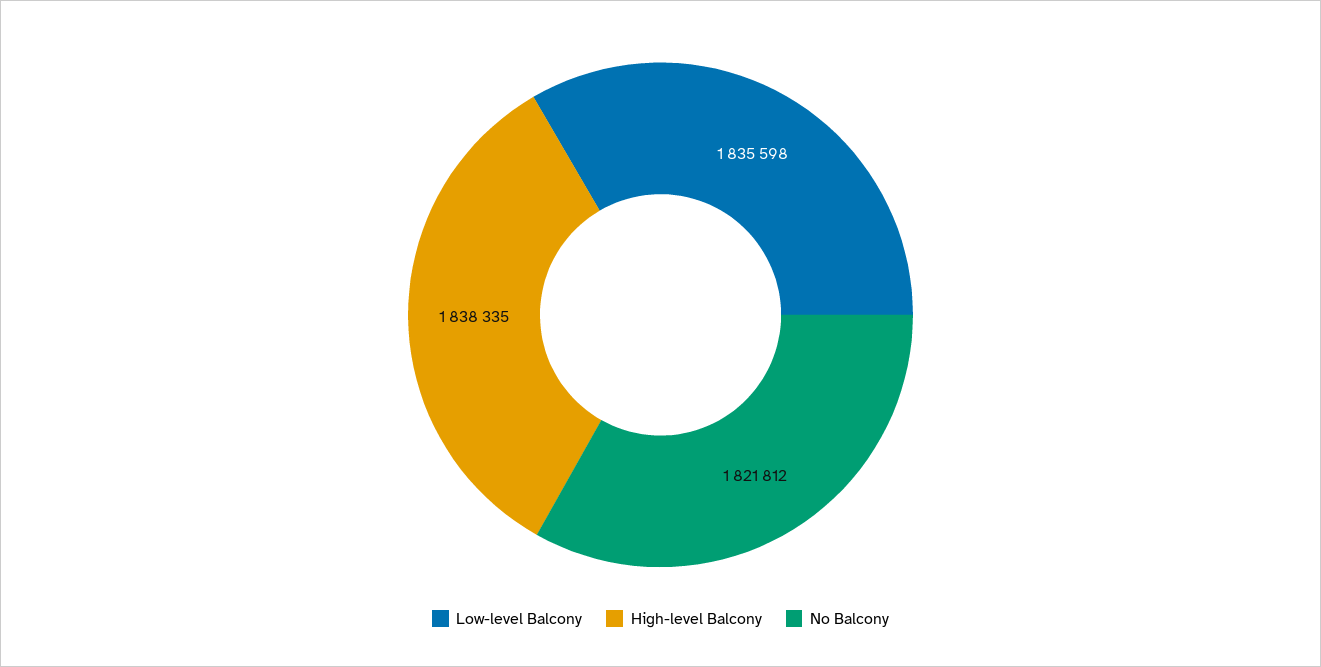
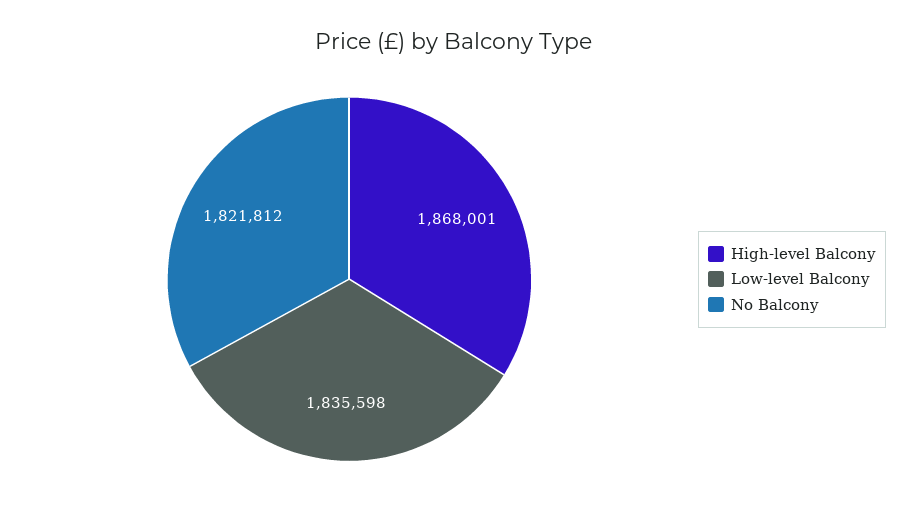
High-level Balcony: 1838335 -> 1868001

